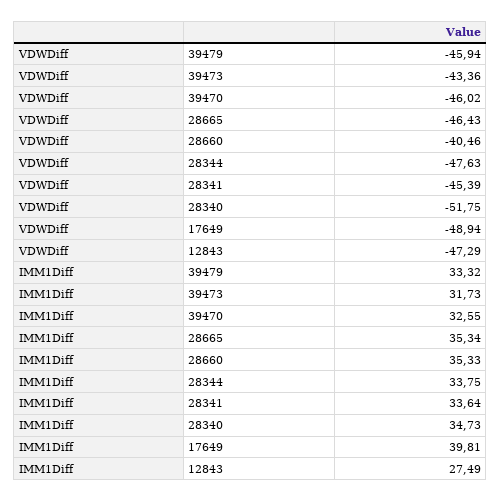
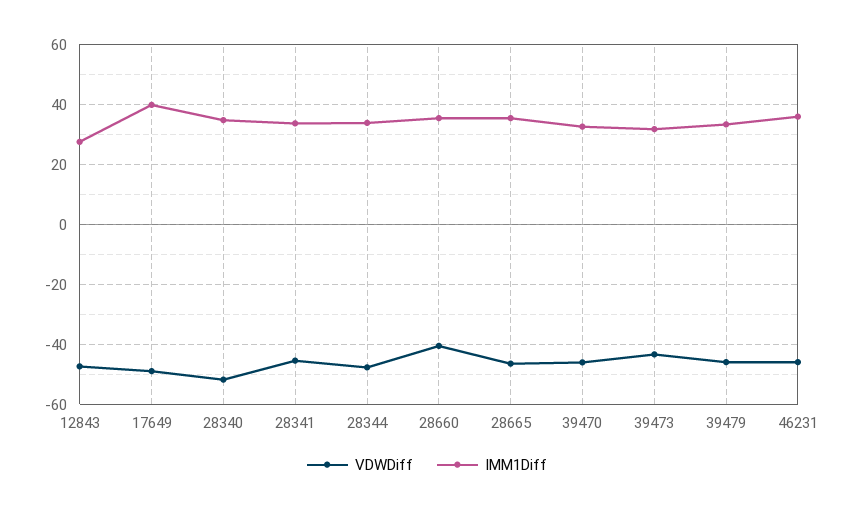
VDWDiff, 46231: none -> -46
IMM1Diff, 46231: none -> 36

